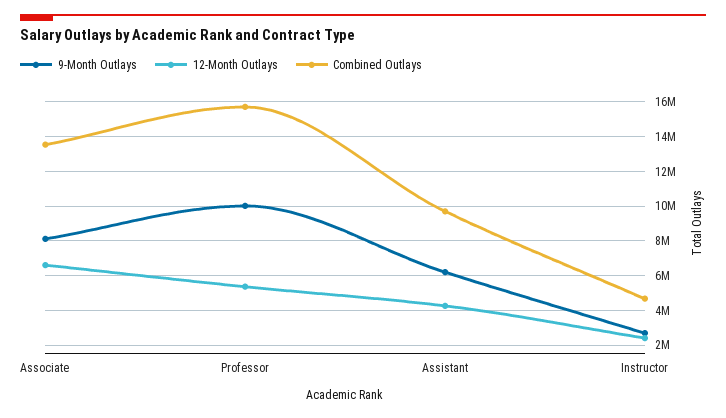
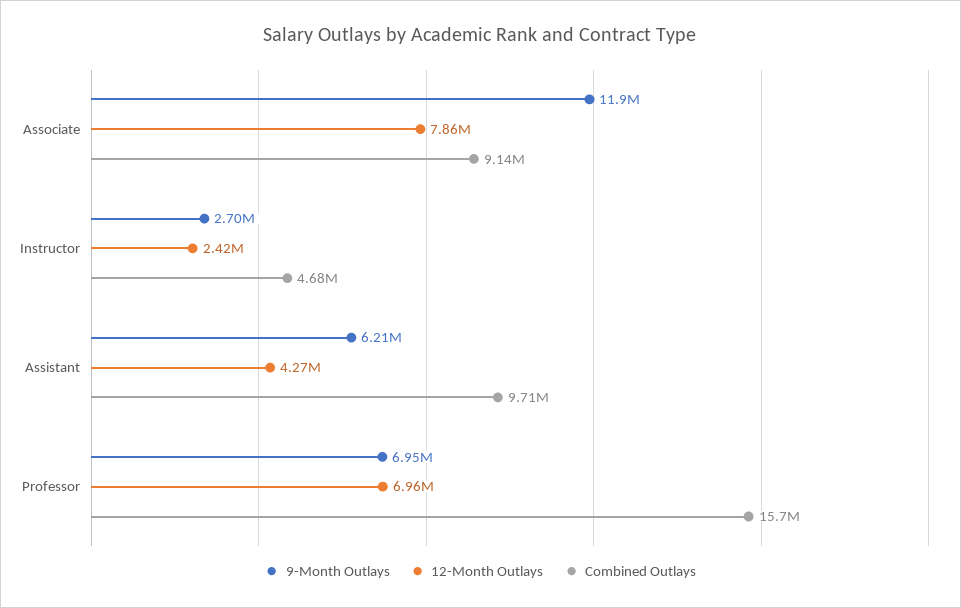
9-Month Outlays, Associate: 8000000 -> 11900000
12-Month Outlays, Associate: 6500000 -> 7860000
Combined Outlays, Associate: 13500000 -> 9140000
9-Month Outlays, Professor: 10000000 -> 6950000
12-Month Outlays, Professor: 5500000 -> 6960000

